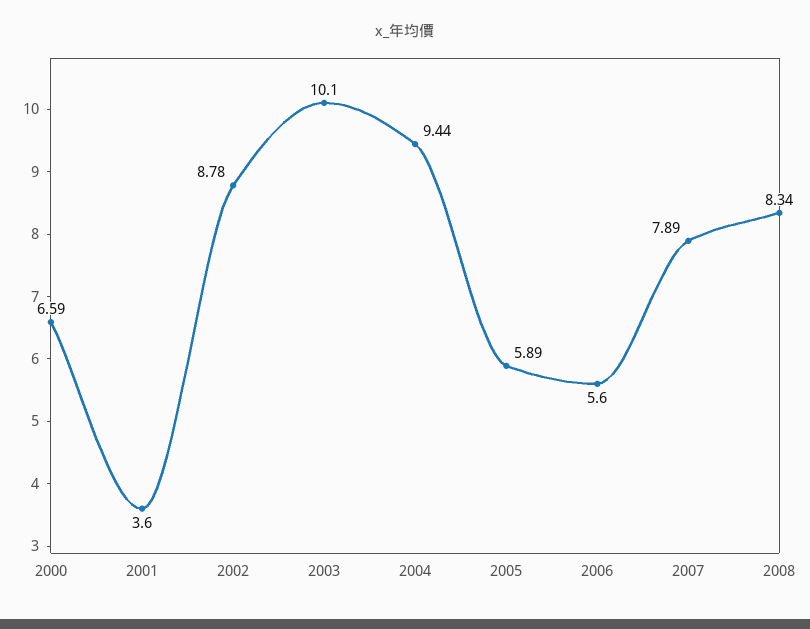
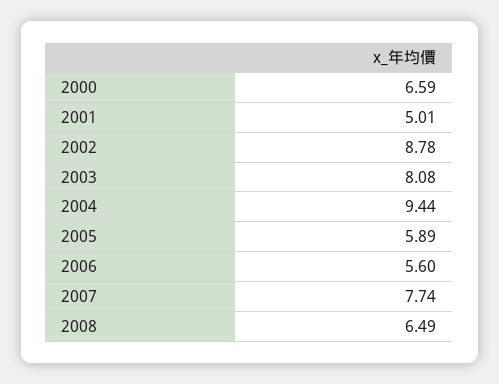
2001: 3.6 -> 5.01
2003: 10.1 -> 8.08
2007: 7.89 -> 7.74
2008: 8.34 -> 6.49

